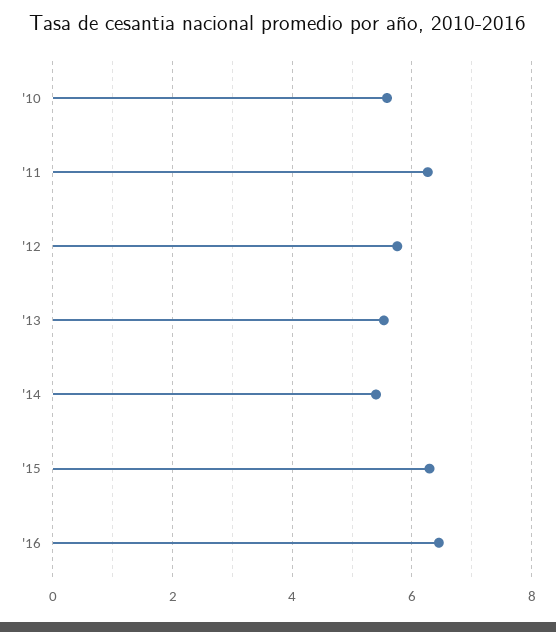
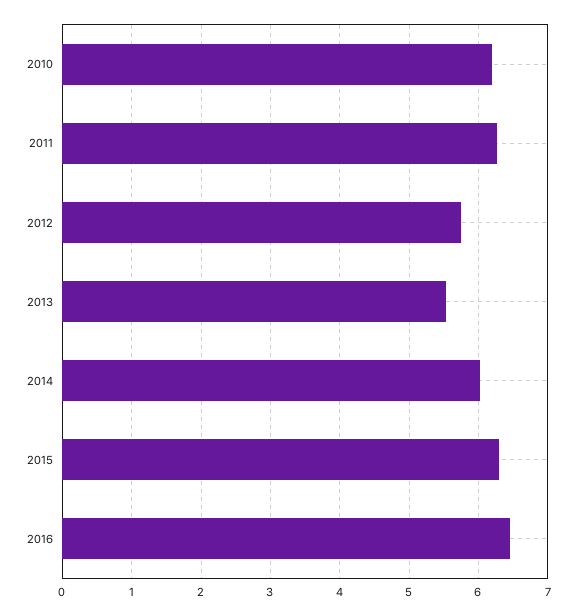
'10: 5.6 -> 6.2
'14: 5.4 -> 6

